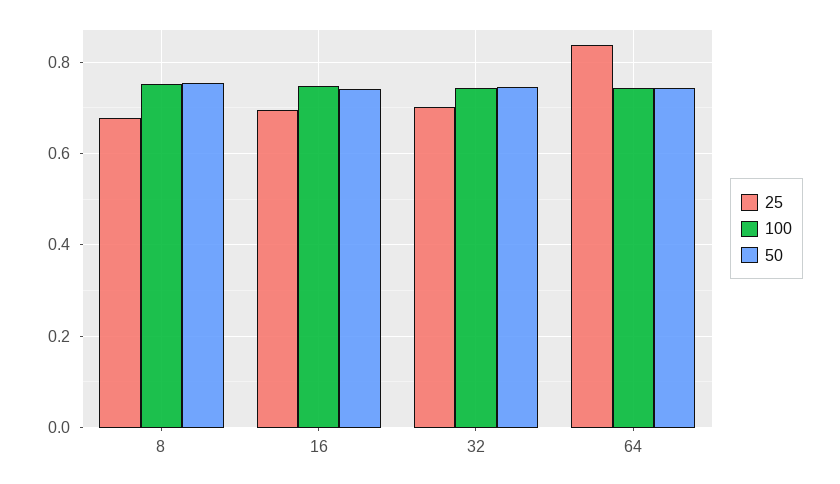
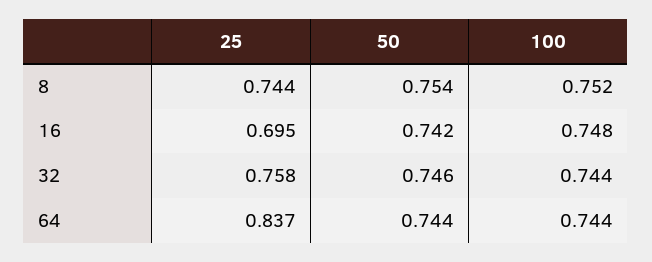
25, 8: 0.68 -> 0.744
25, 32: 0.7 -> 0.758

